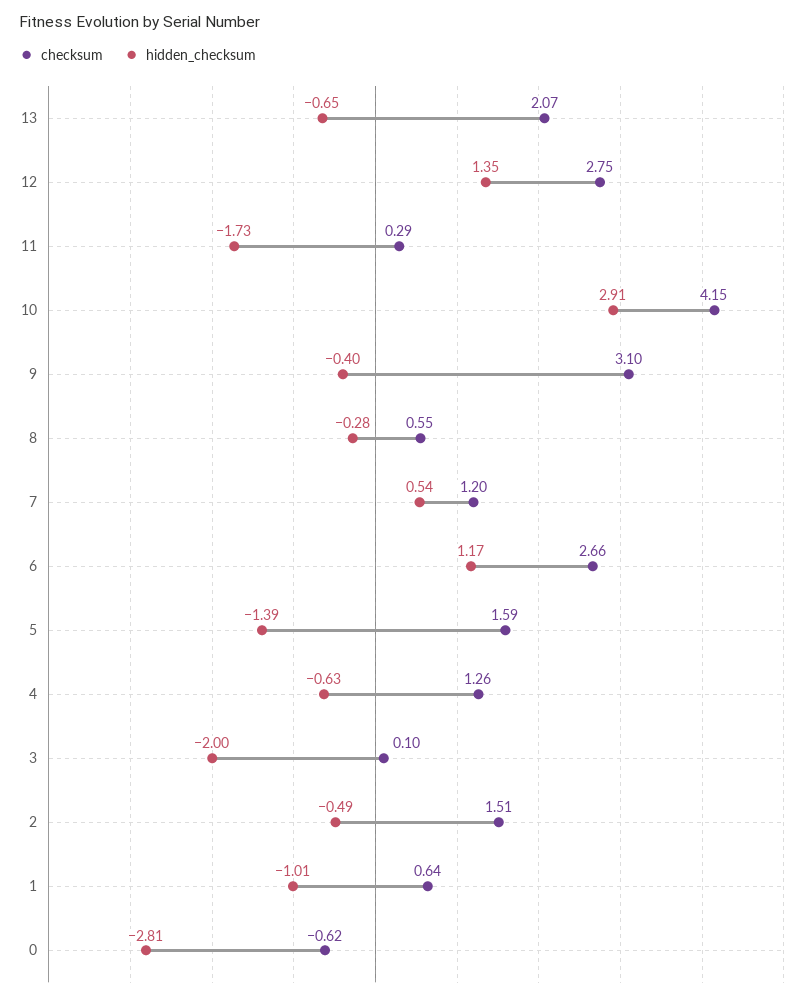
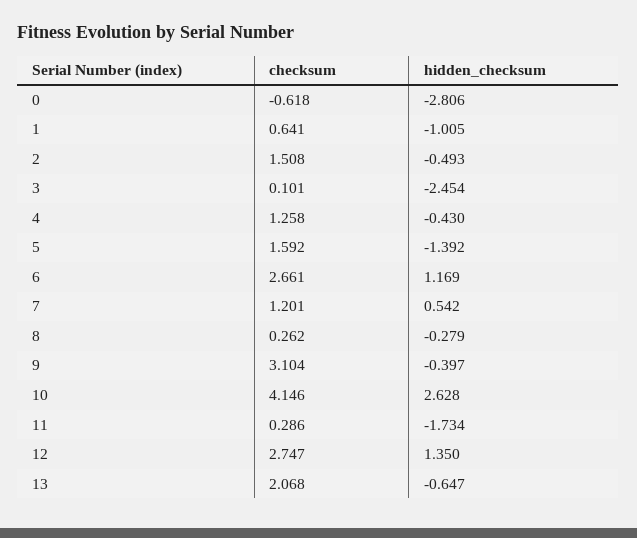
hidden_checksum, 10: 2.91 -> 2.628
checksum, 8: 0.55 -> 0.262
hidden_checksum, 4: -0.63 -> -0.43
hidden_checksum, 3: -2 -> -2.454

